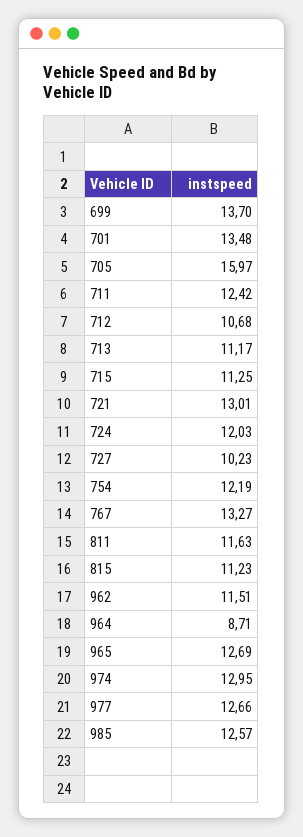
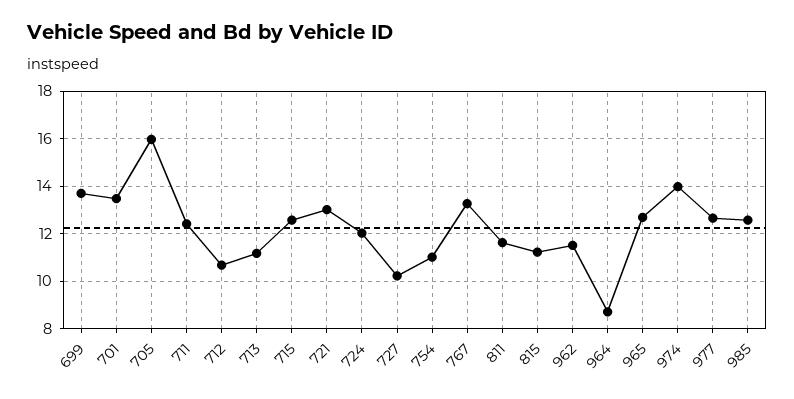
715: 11.25 -> 12.5
754: 12.19 -> 11
974: 12.95 -> 14

